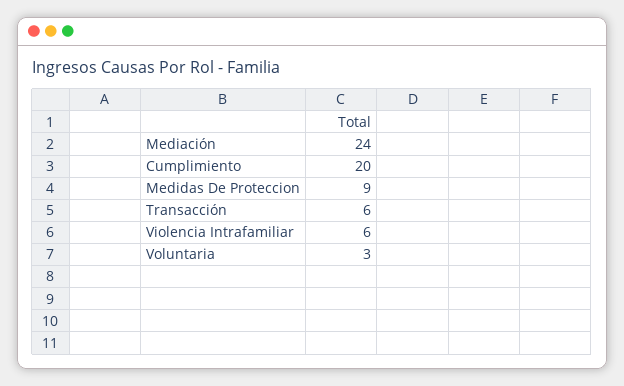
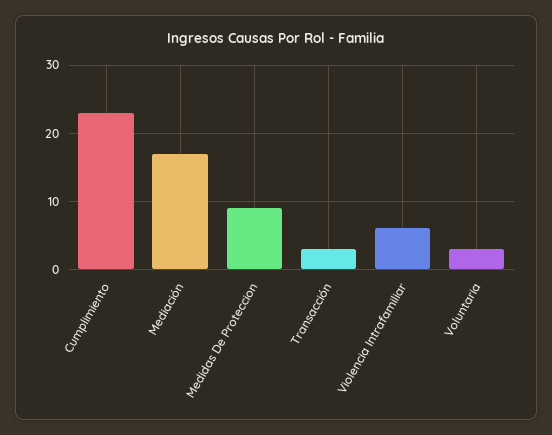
Mediación: 24 -> 17
Cumplimiento: 20 -> 23
Transacción: 6 -> 3

